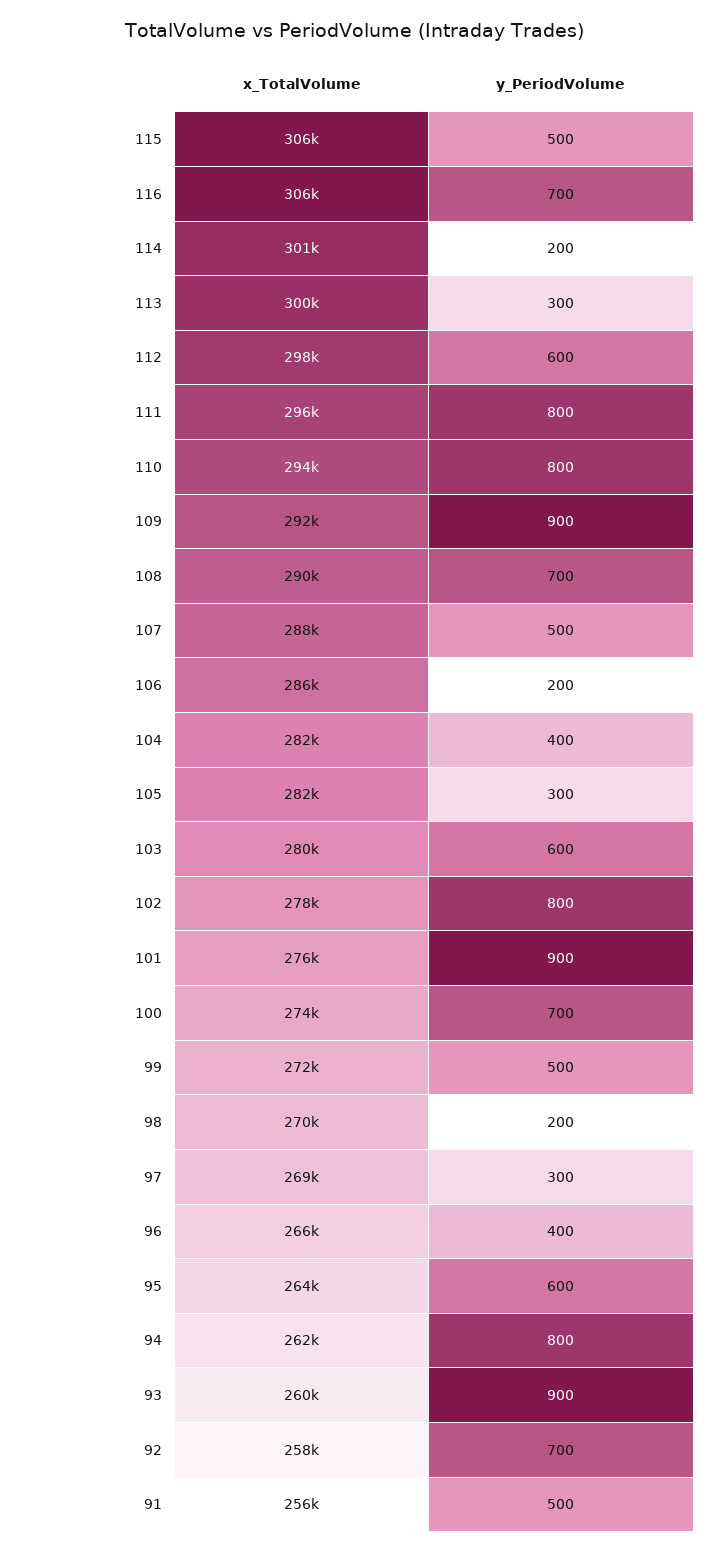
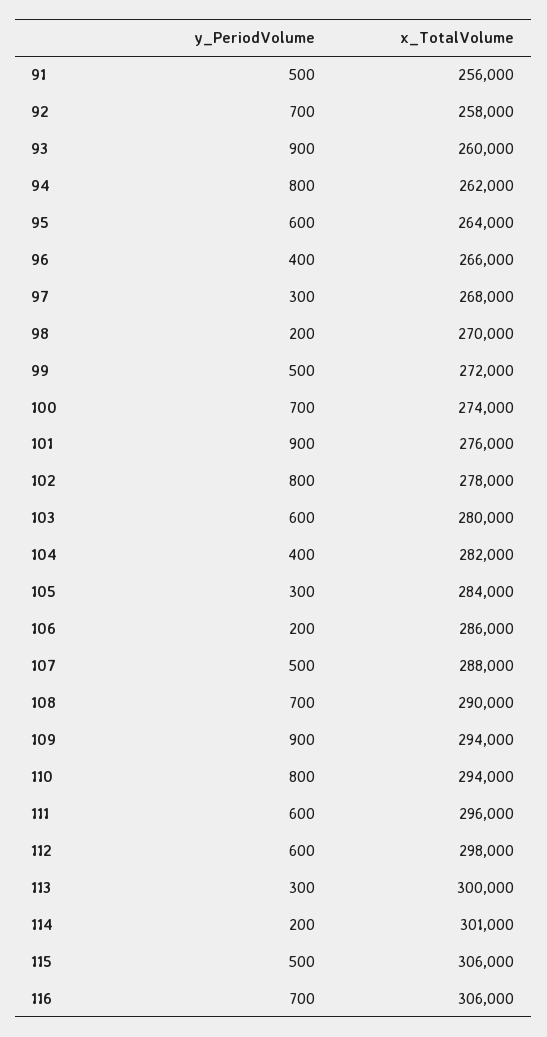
y_PeriodVolume, 111: 800 -> 600
x_TotalVolume, 109: 292000 -> 294000
x_TotalVolume, 105: 282000 -> 284000
x_TotalVolume, 97: 269000 -> 268000

